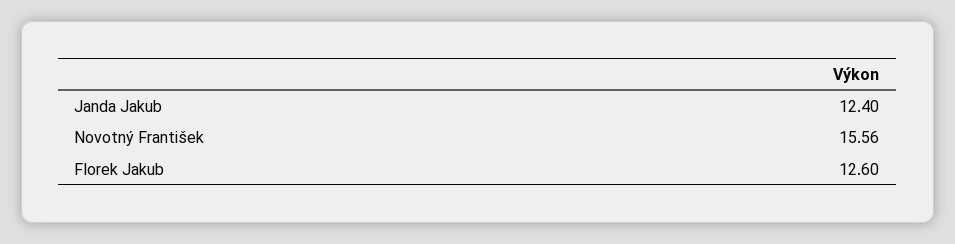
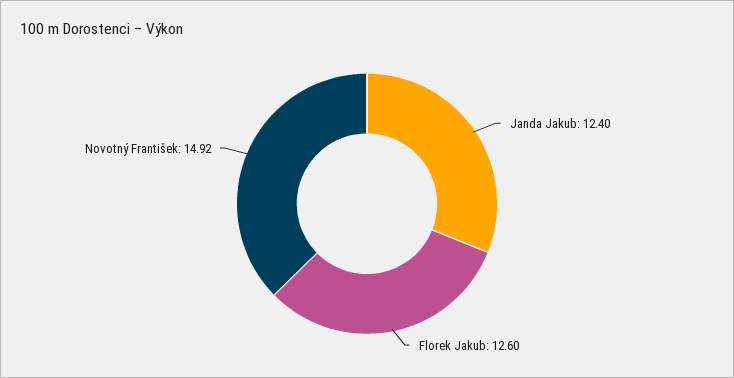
Novotný František: 15.56 -> 14.92

